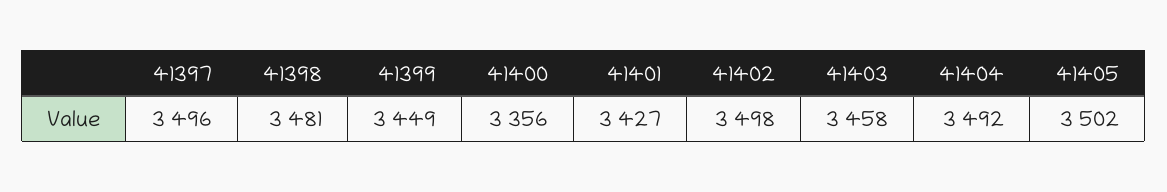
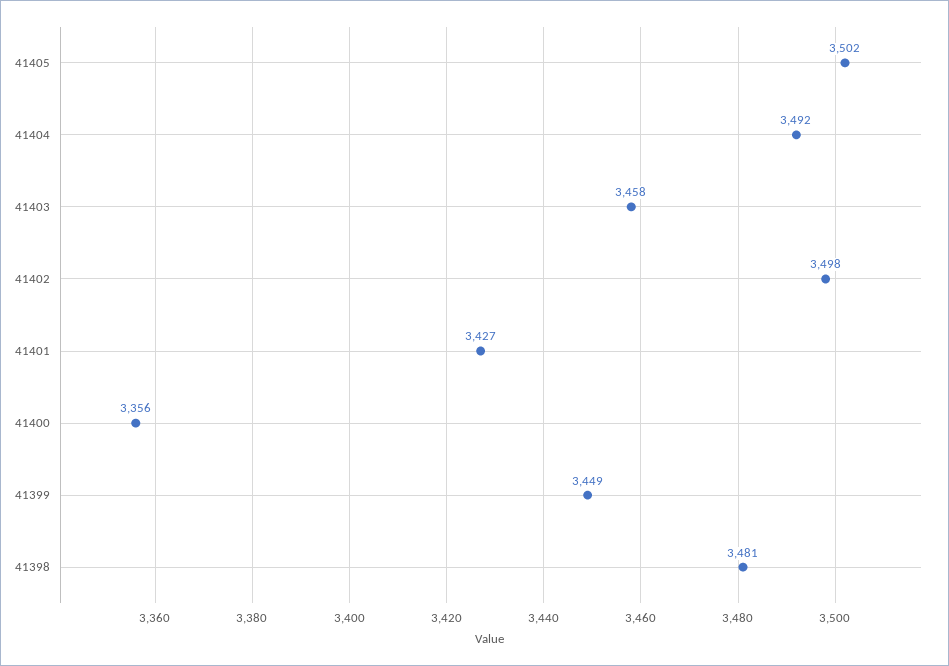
41397: 3496 -> none

